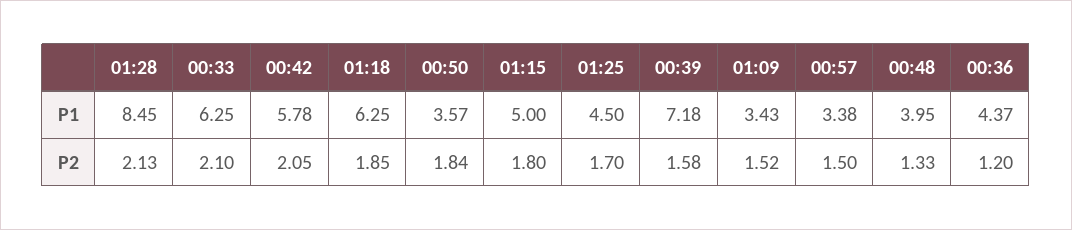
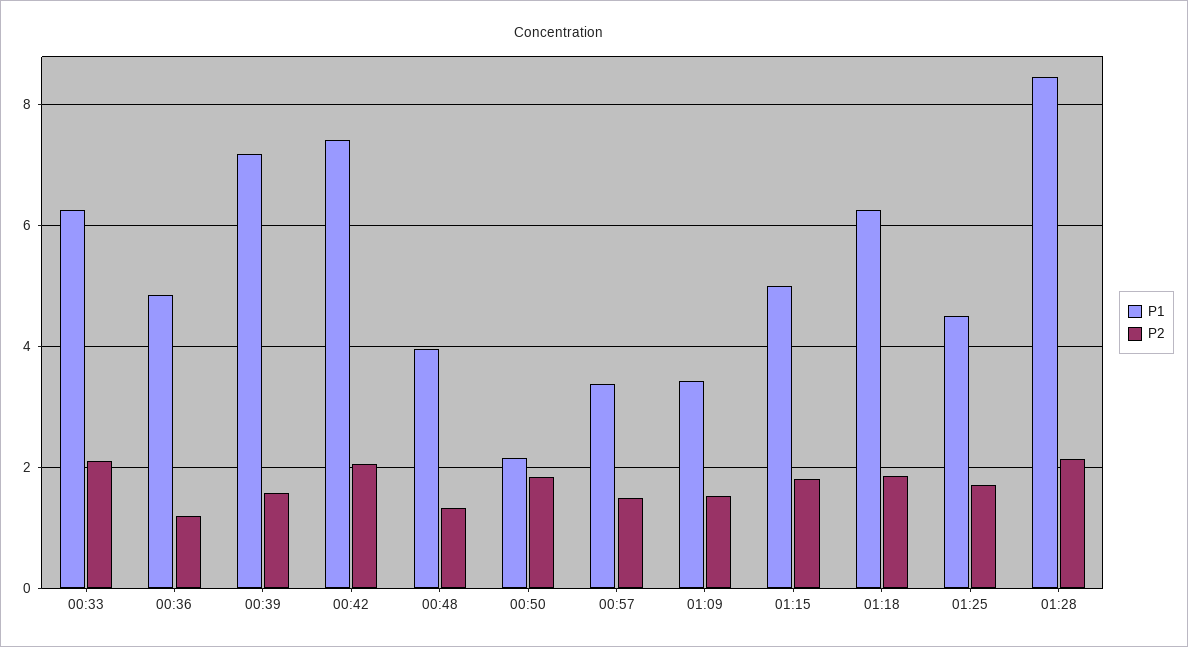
P1, 00:42: 5.78 -> 7.4
P1, 00:50: 3.57 -> 2.2
P1, 00:36: 4.37 -> 4.8

